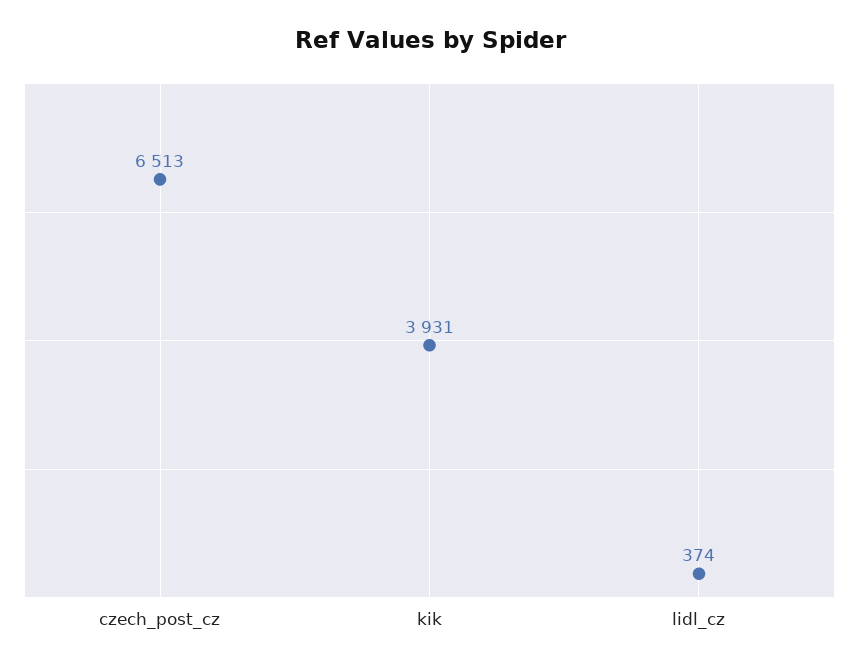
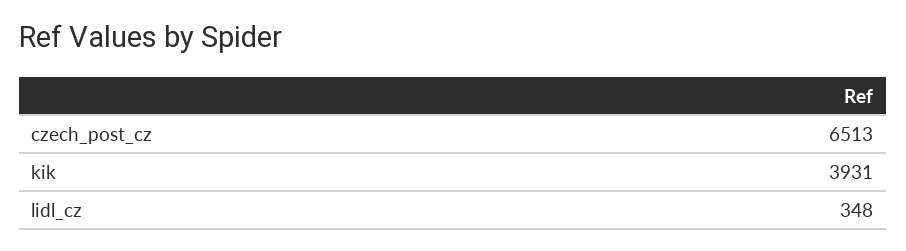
lidl_cz: 374 -> 348

